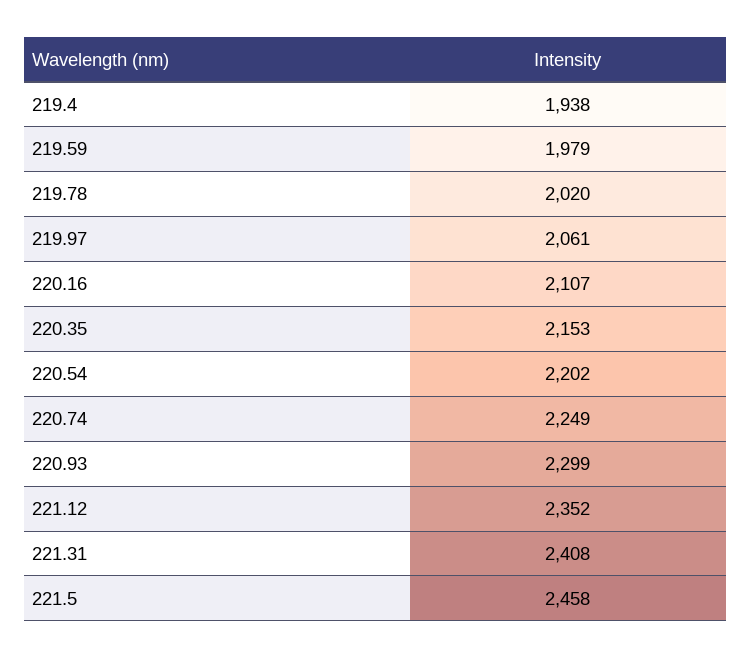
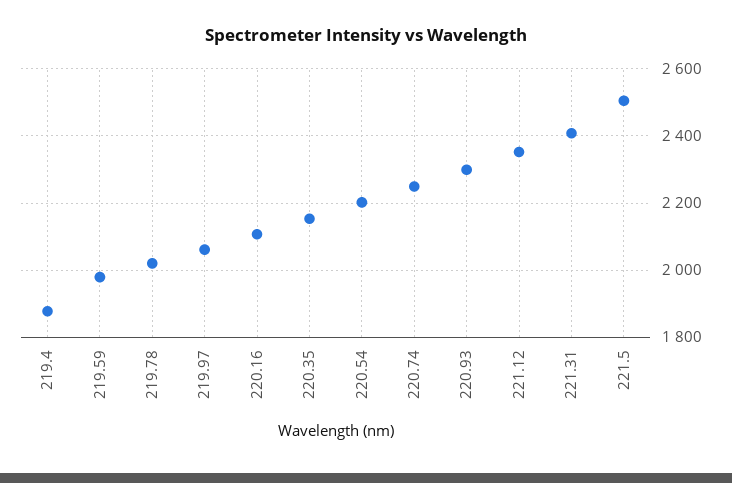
219.4: 1938 -> 1880
221.5: 2458 -> 2500

